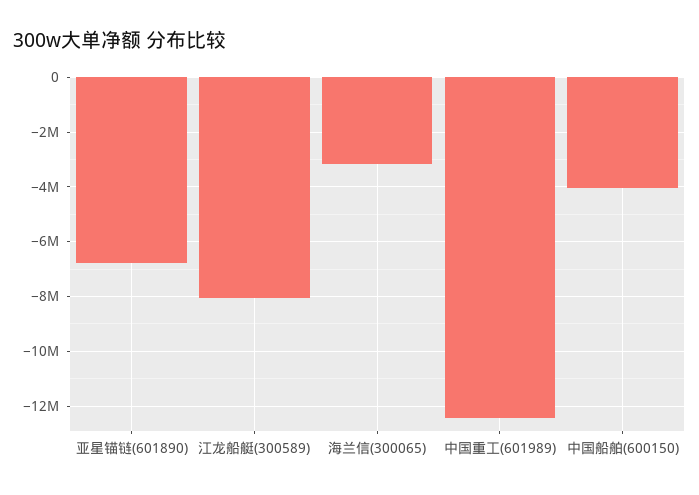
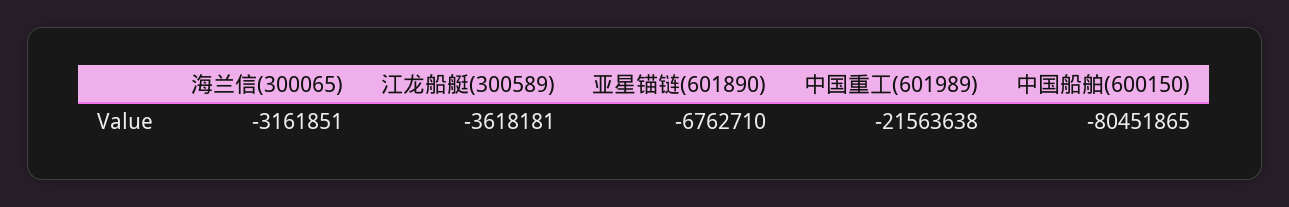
江龙船艇(300589): -8000000 -> -3618181
中国重工(601989): -12500000 -> -21563638
中国船舶(600150): -4000000 -> -80451865

